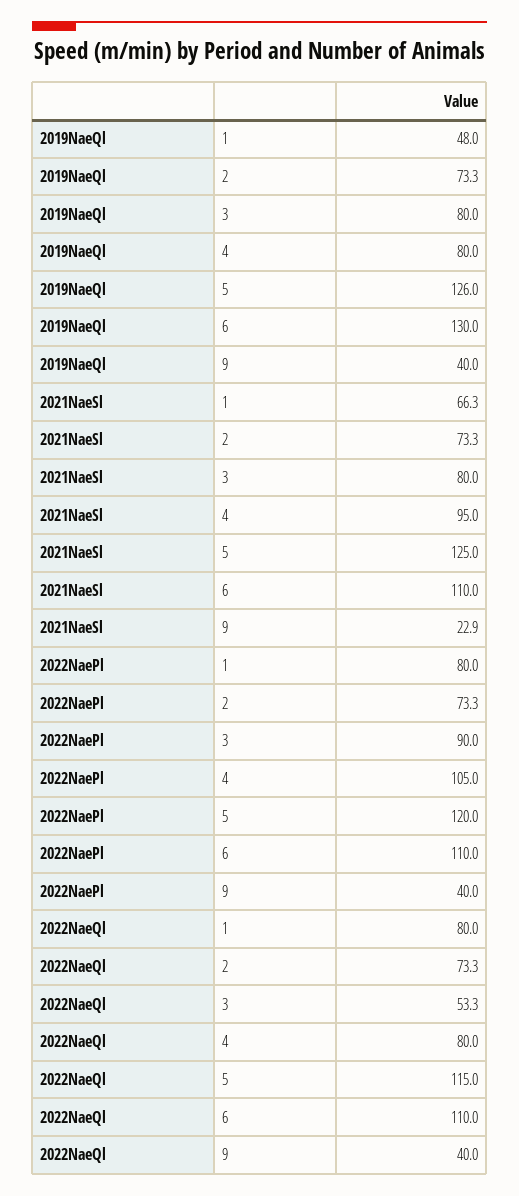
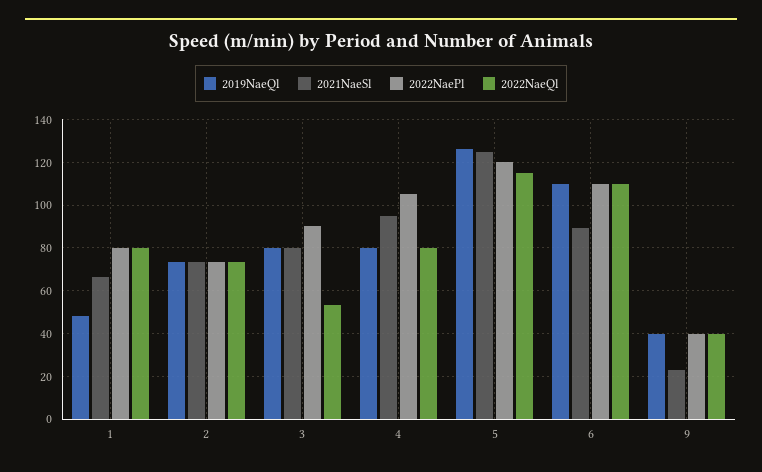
2019NaeQl, 6: 130 -> 110
2021NaeSl, 6: 110 -> 90

